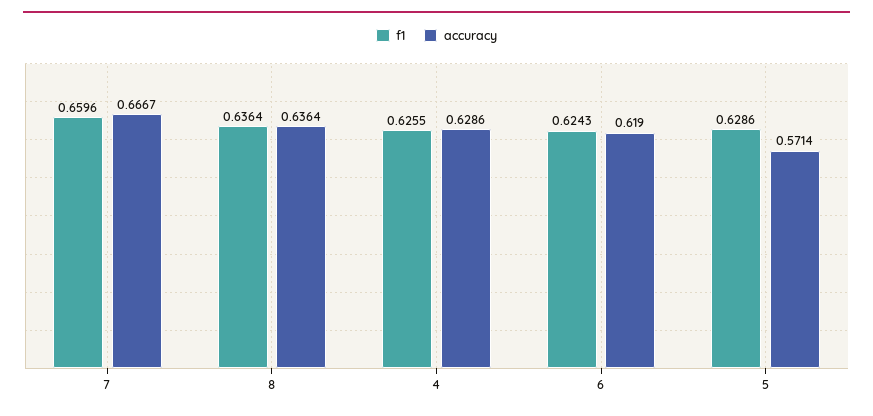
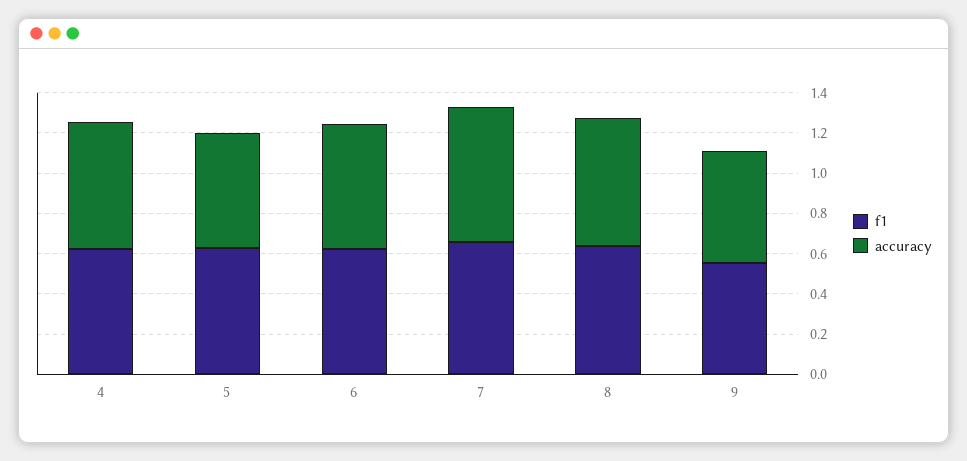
f1, 9: none -> 0.55
accuracy, 9: none -> 0.55

